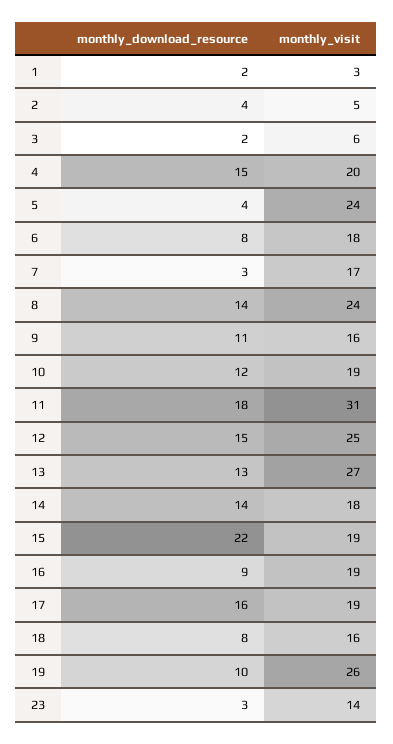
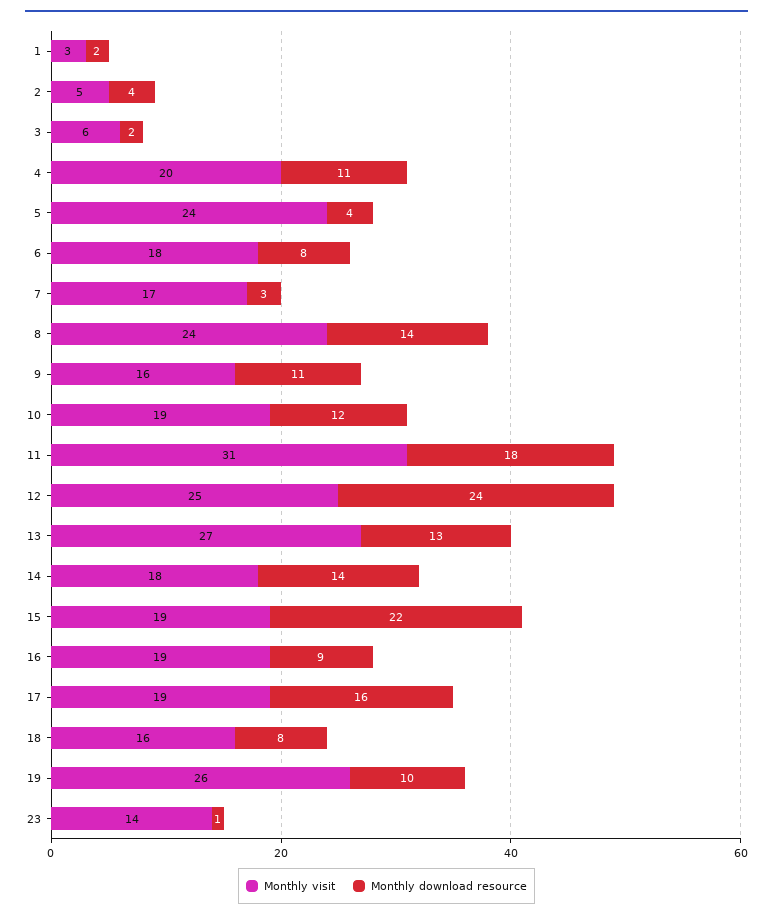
monthly_download_resource, 4: 15 -> 11
monthly_download_resource, 12: 15 -> 24
monthly_download_resource, 23: 3 -> 1

